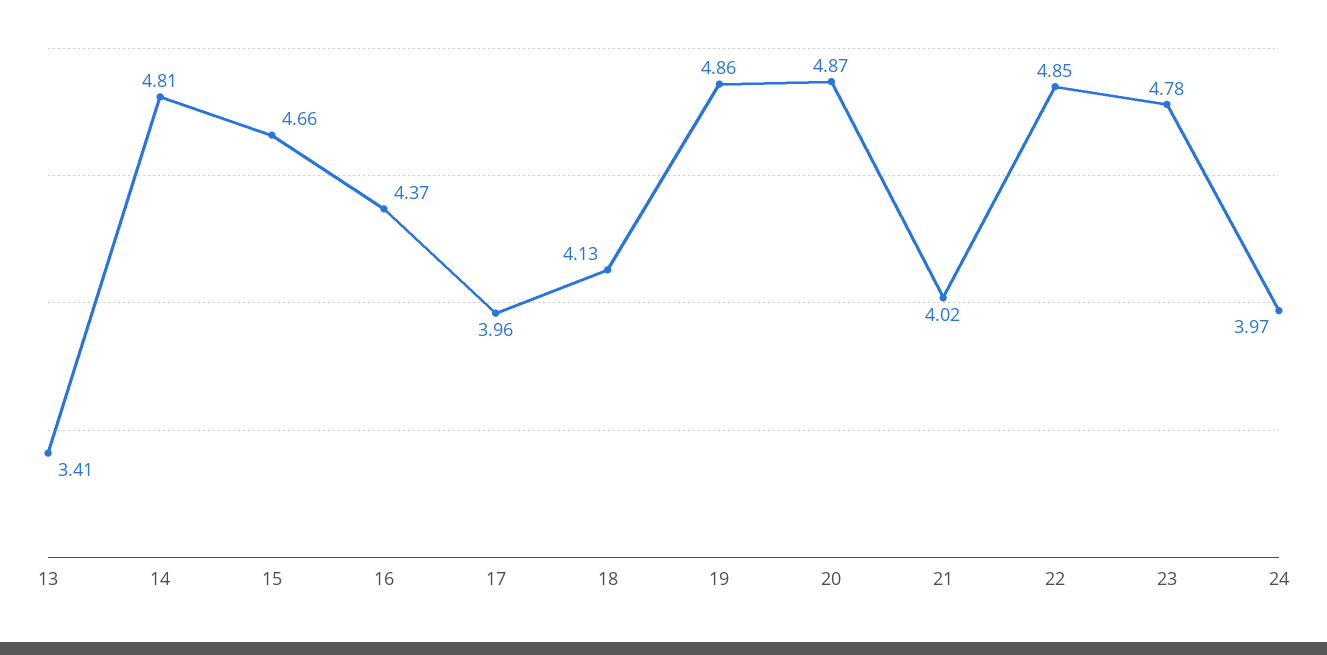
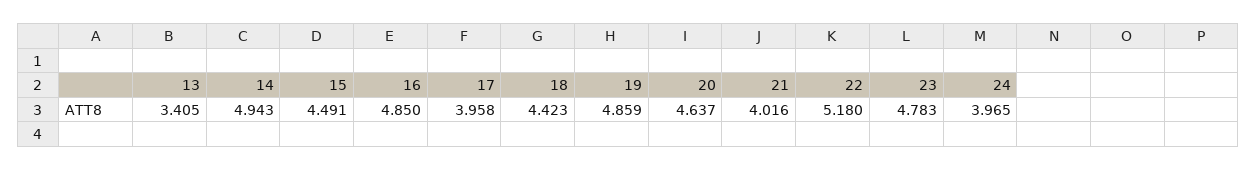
14: 4.81 -> 4.943
15: 4.66 -> 4.491
16: 4.37 -> 4.85
18: 4.13 -> 4.423
20: 4.87 -> 4.637
22: 4.85 -> 5.18

